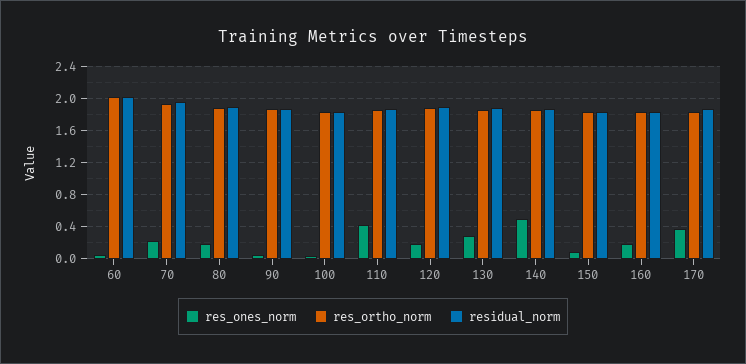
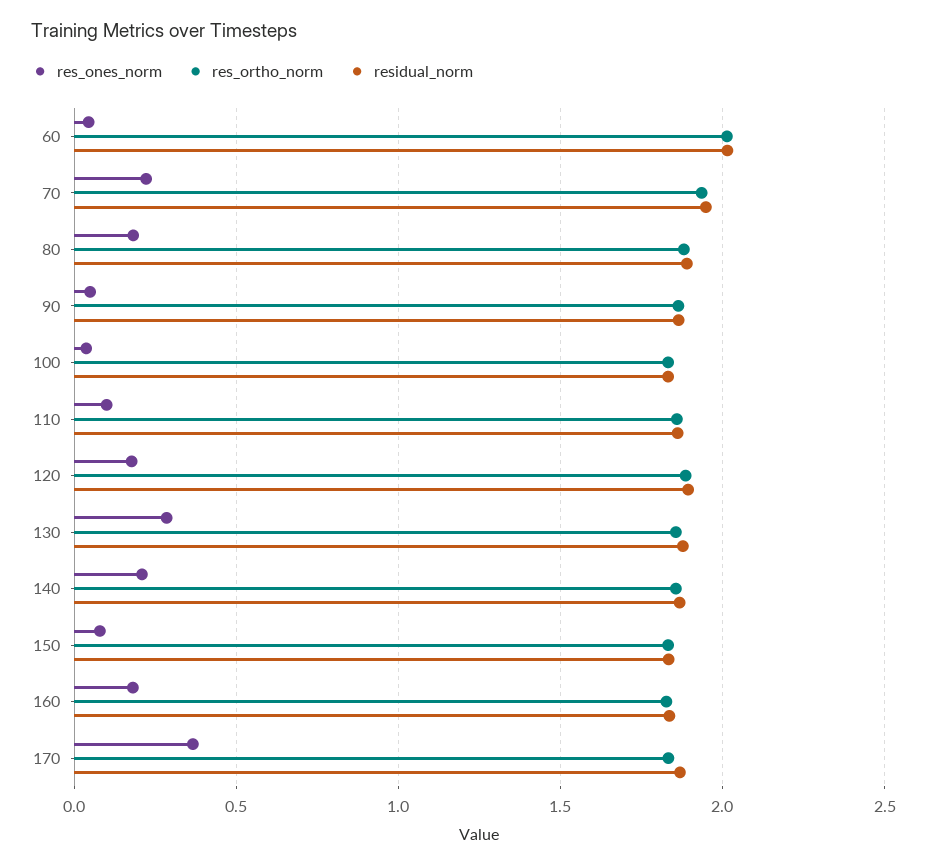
res_ones_norm, 110: 0.4 -> 0.1
res_ones_norm, 140: 0.5 -> 0.2

